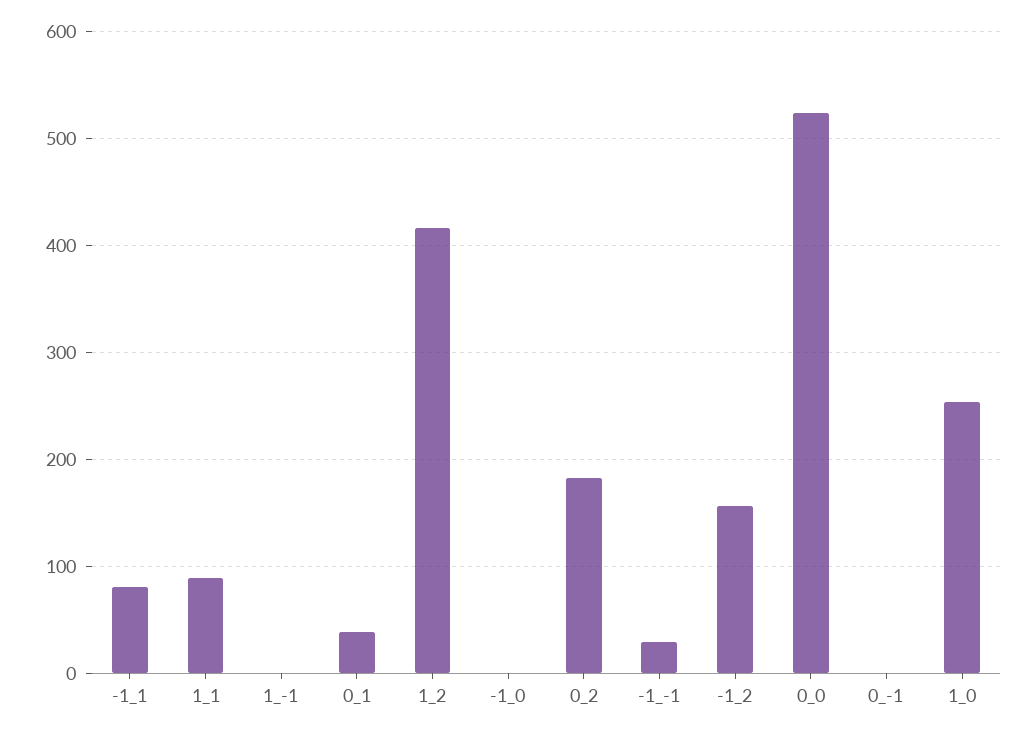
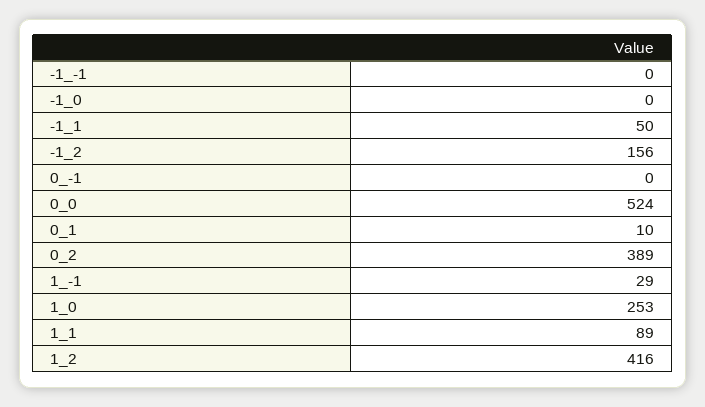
-1_1: 80 -> 50
1_-1: 0 -> 29
0_1: 40 -> 10
0_2: 180 -> 389
-1_-1: 30 -> 0

